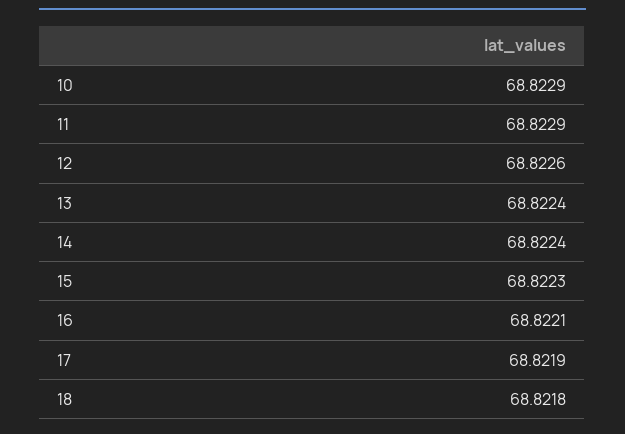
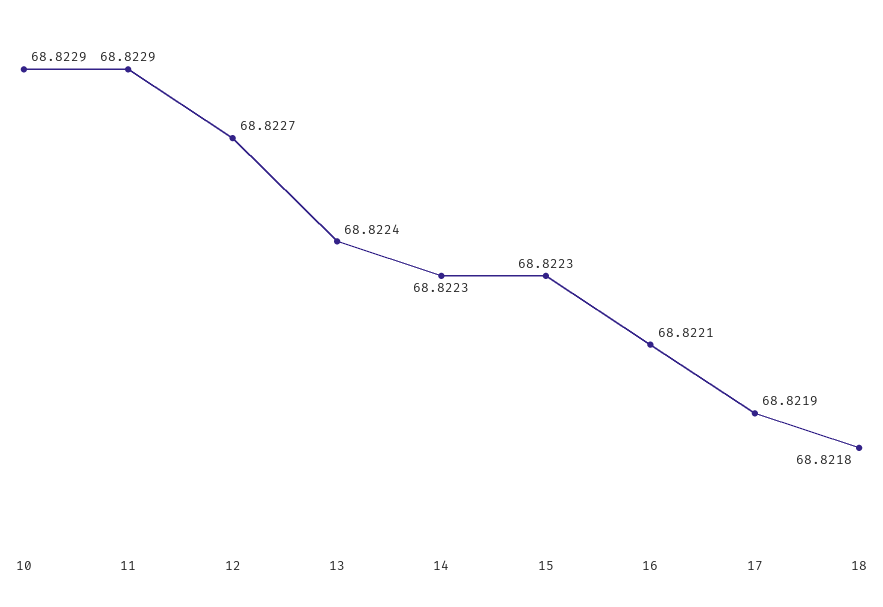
12: 68.8226 -> 68.8227
14: 68.8224 -> 68.8223

